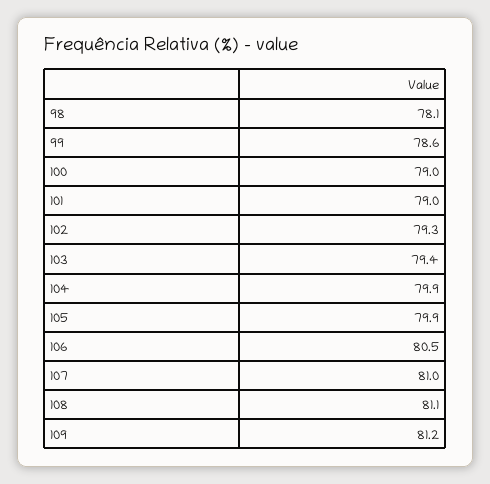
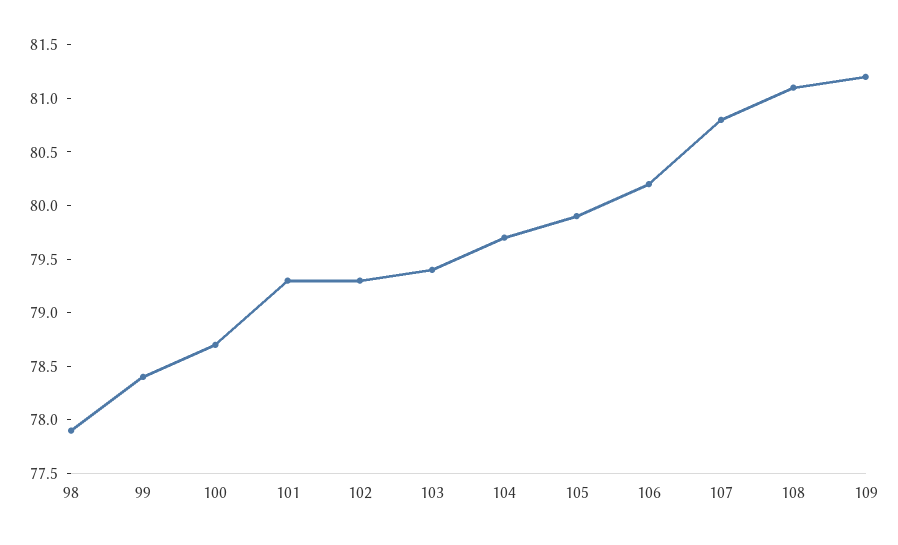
98: 78.1 -> 77.9
99: 78.6 -> 78.4
100: 79 -> 78.7
101: 79 -> 79.3
104: 79.9 -> 79.7
106: 80.5 -> 80.2
107: 81 -> 80.8

